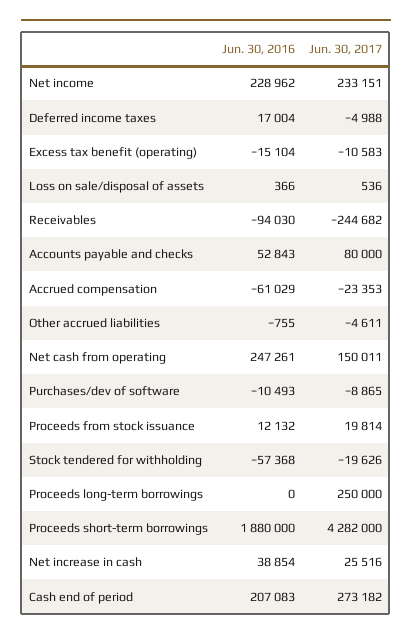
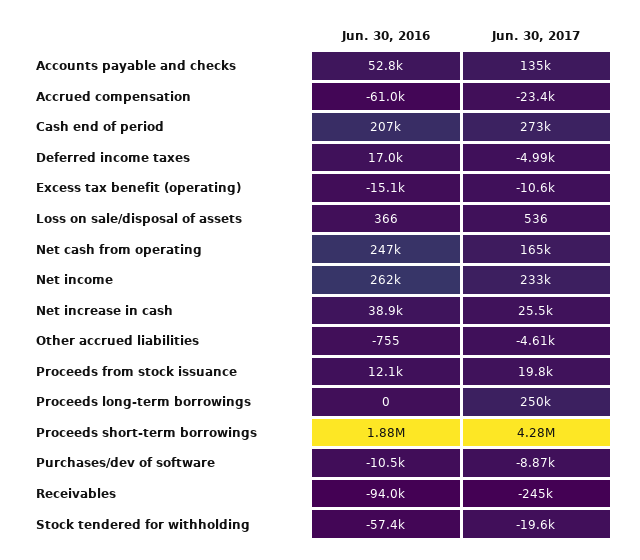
Jun. 30, 2016, Net income: 228962 -> 262000
Jun. 30, 2017, Accounts payable and checks: 80000 -> 135000
Jun. 30, 2017, Net cash from operating: 150011 -> 165000

